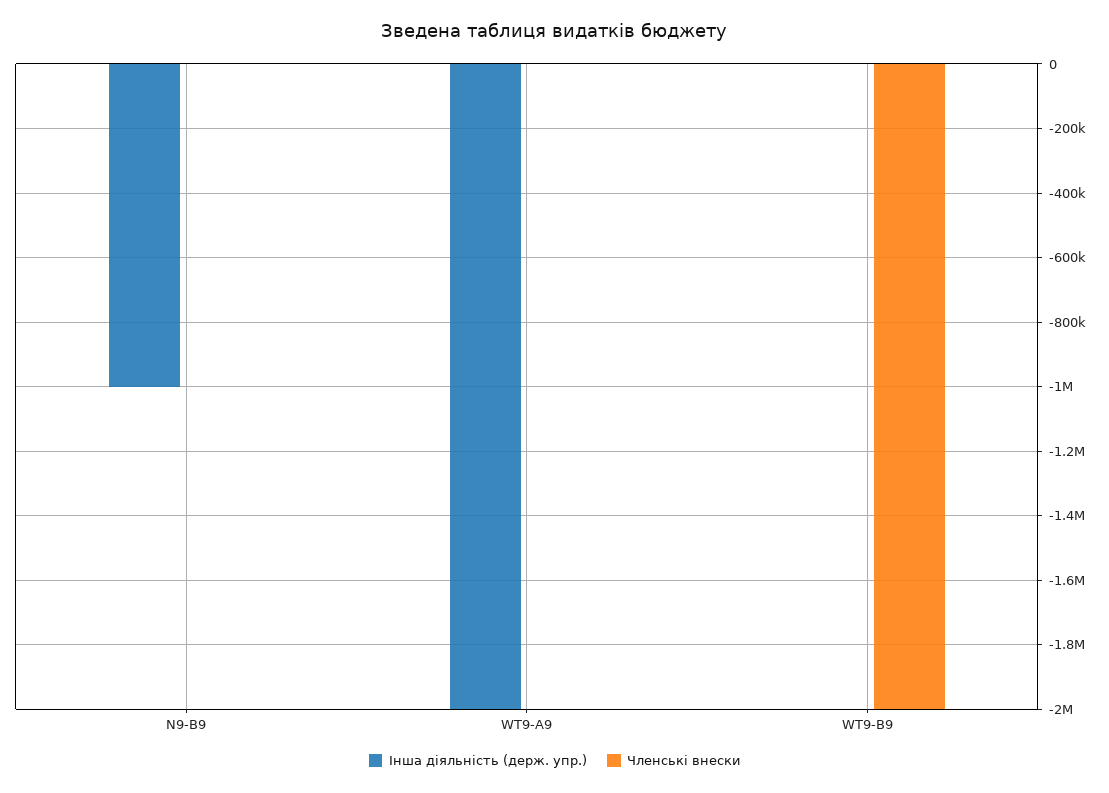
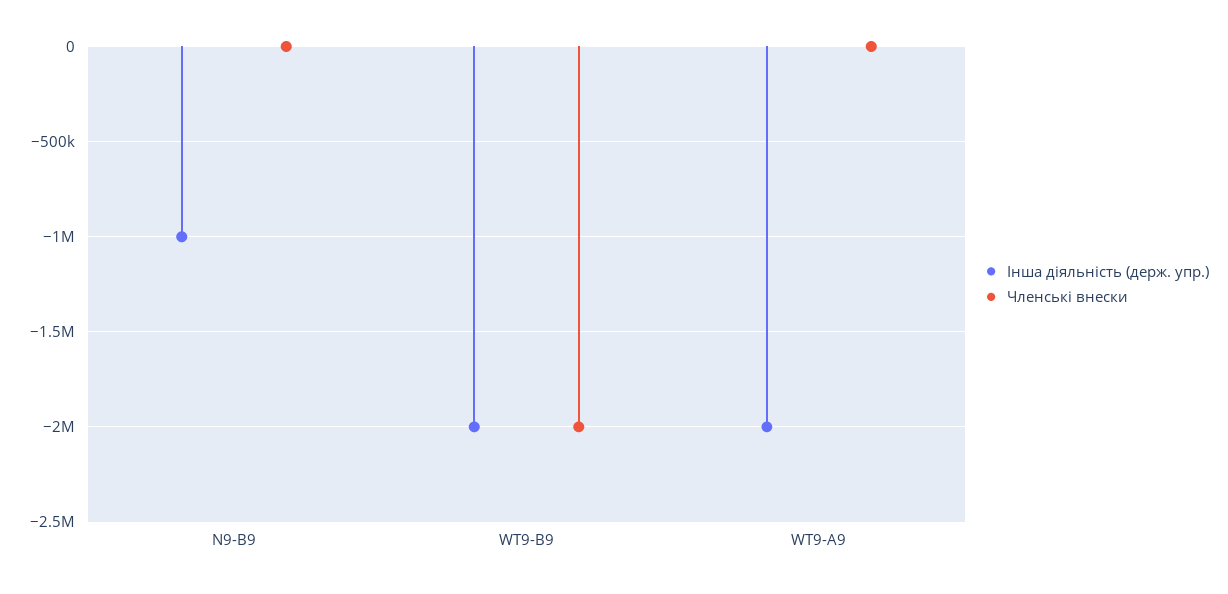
Інша діяльність (держ. упр.), WT9-B9: 0 -> -2000000

